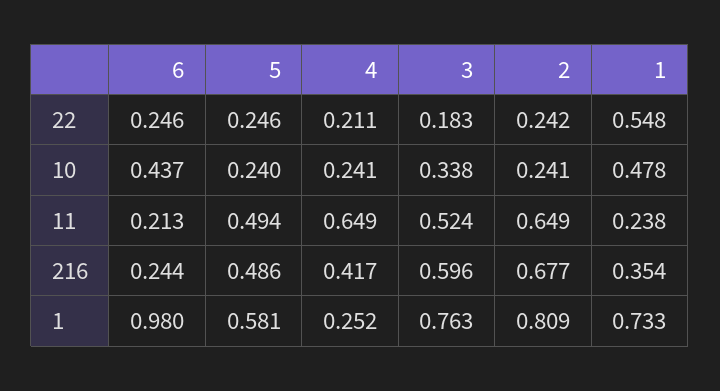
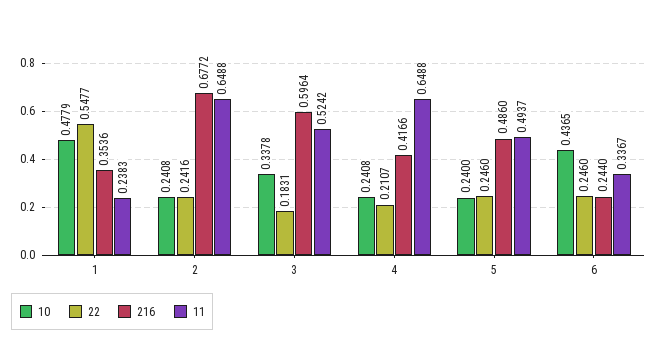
11, 6: 0.213 -> 0.3367
1, 6: 0.98 -> none
1, 5: 0.581 -> none
1, 4: 0.252 -> none
1, 3: 0.763 -> none
1, 2: 0.809 -> none
1, 1: 0.733 -> none

